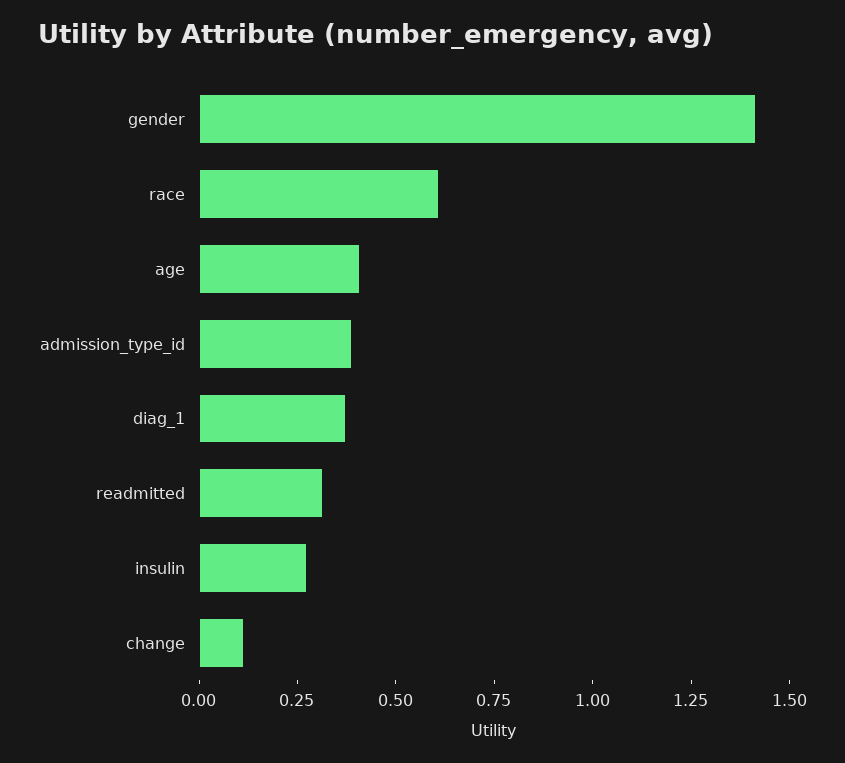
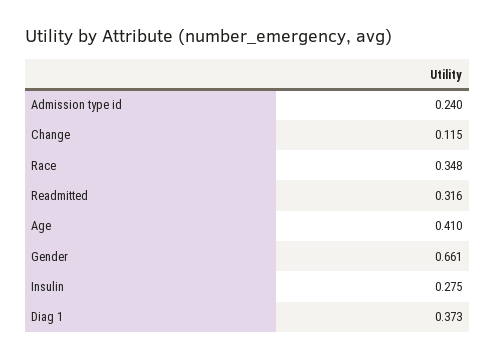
gender: 1.4 -> 0.661
race: 0.6 -> 0.348
admission_type_id: 0.4 -> 0.24

